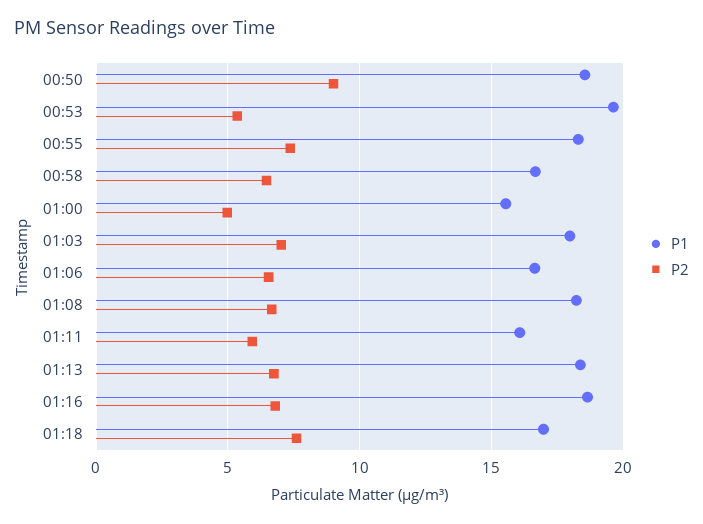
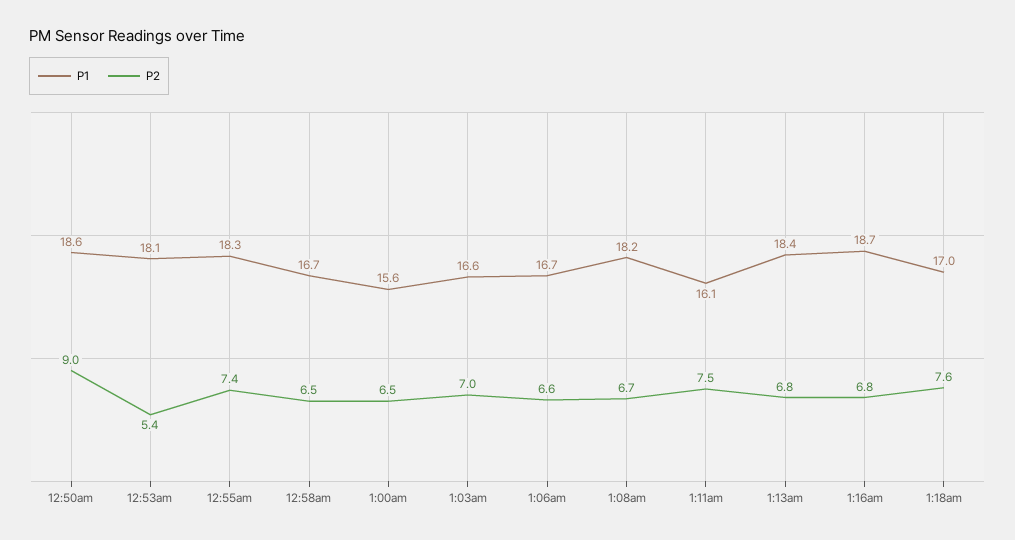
P1, 00:53: 19.5 -> 18.1
P2, 01:00: 5 -> 6.5
P1, 01:03: 18 -> 16.6
P2, 01:11: 6 -> 7.5

